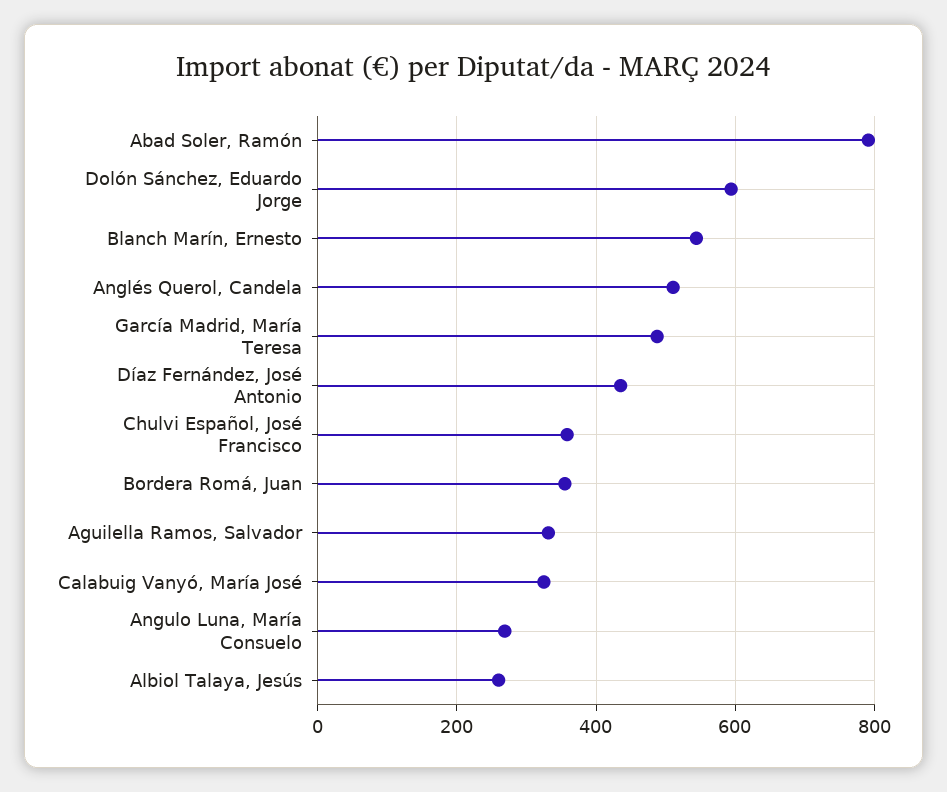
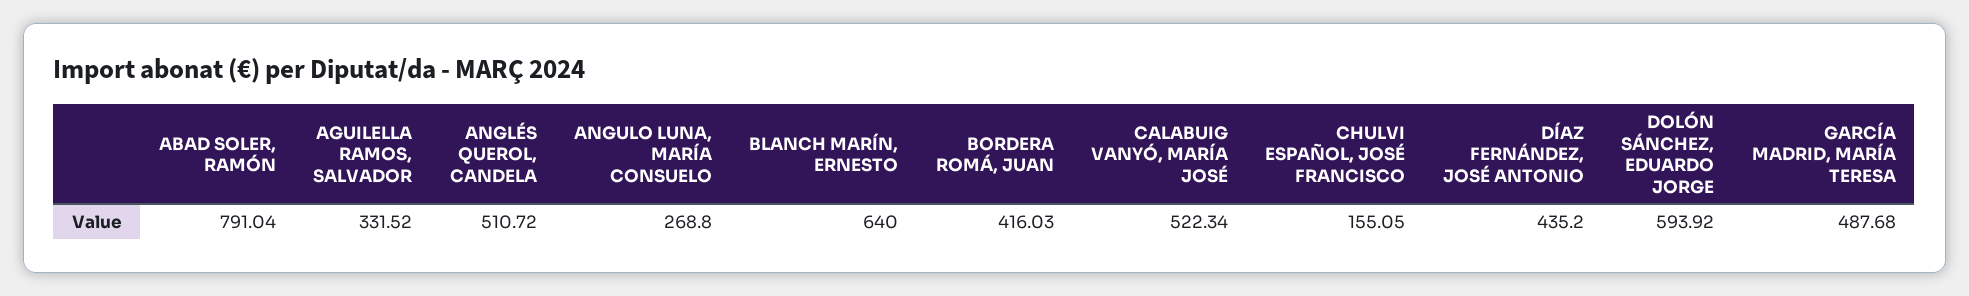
Blanch Marín, Ernesto: 540 -> 640
Chulvi Español, José Francisco: 360 -> 155.05
Bordera Romá, Juan: 360 -> 416.03
Calabuig Vanyó, María José: 320 -> 522.34
Albiol Talaya, Jesús: 260 -> none

